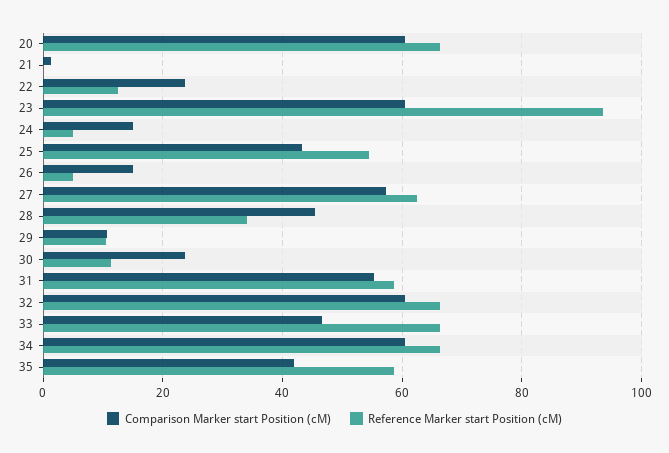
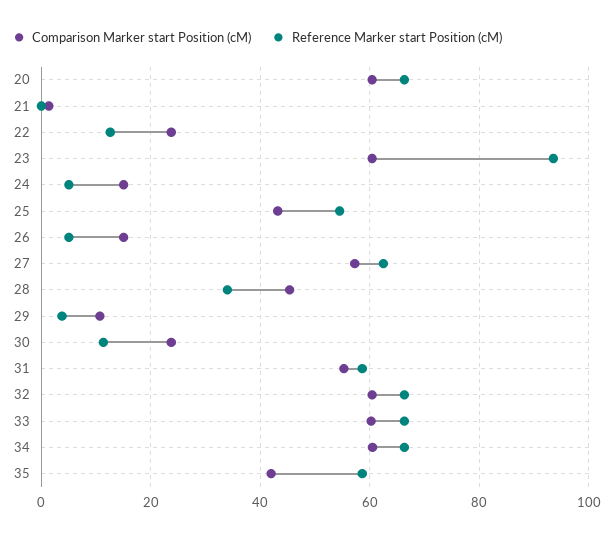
Reference Marker start Position (cM), 29: 10 -> 4
Comparison Marker start Position (cM), 33: 46 -> 60

